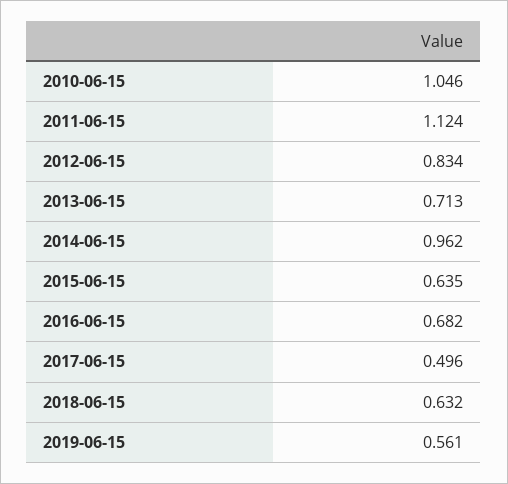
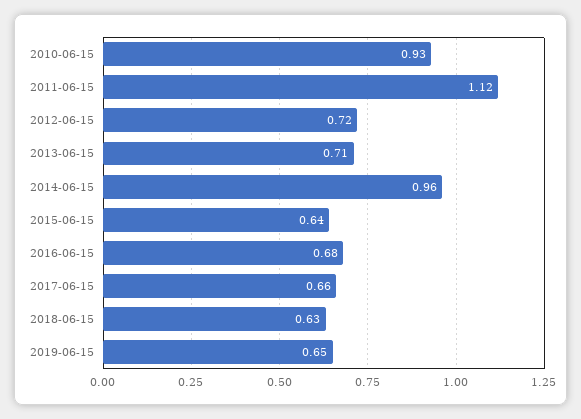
2010-06-15: 1.046 -> 0.93
2012-06-15: 0.834 -> 0.72
2017-06-15: 0.496 -> 0.66
2019-06-15: 0.561 -> 0.65

